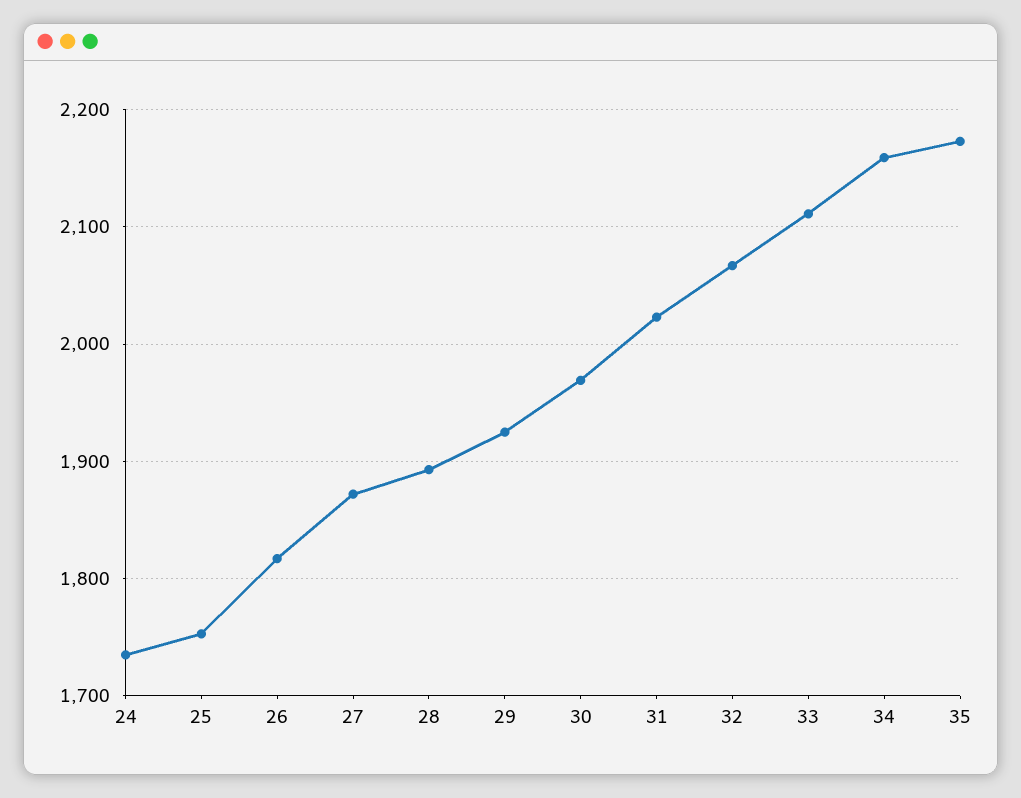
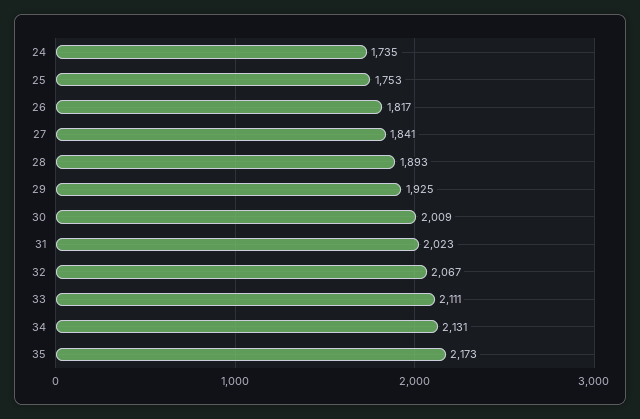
27: 1870 -> 1841
30: 1970 -> 2009
34: 2160 -> 2131

